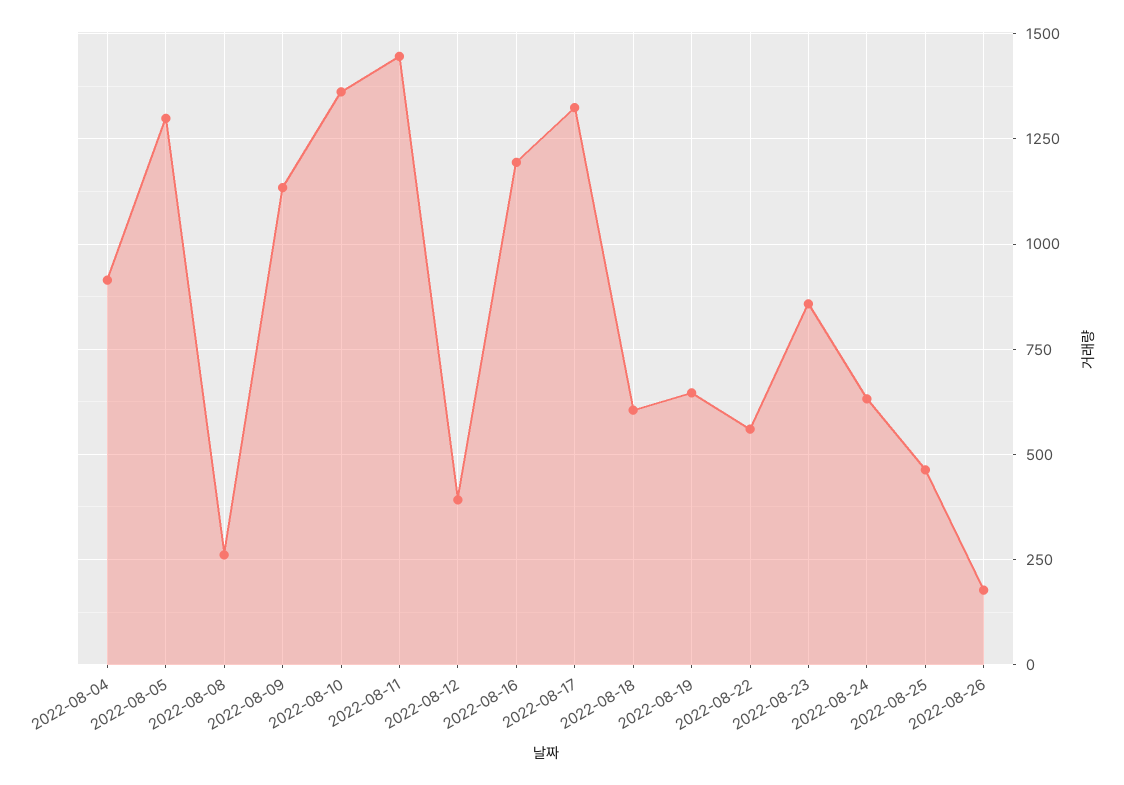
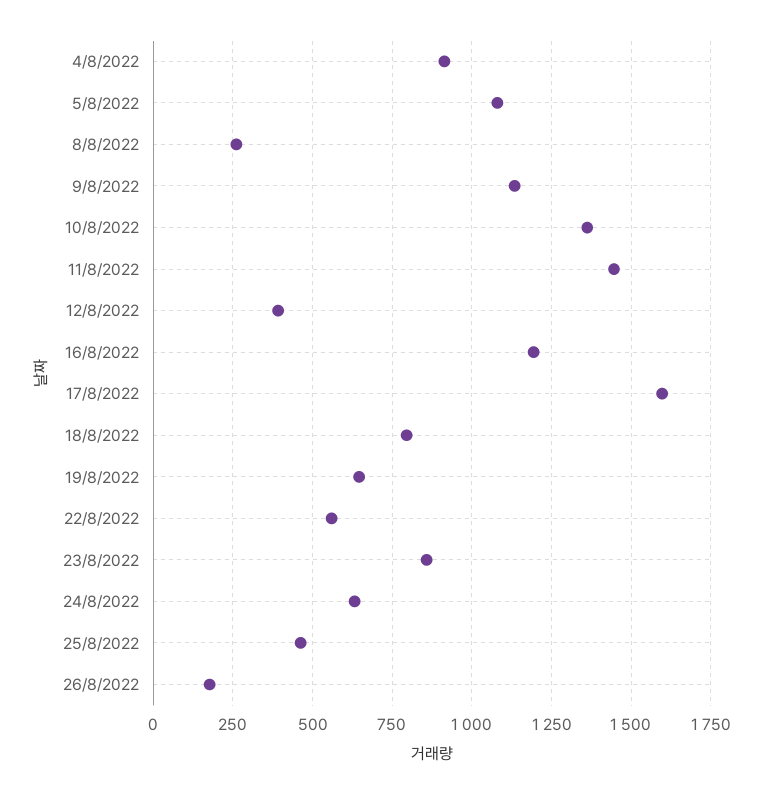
2022-08-05: 1300 -> 1075
2022-08-17: 1325 -> 1600
2022-08-18: 600 -> 800

